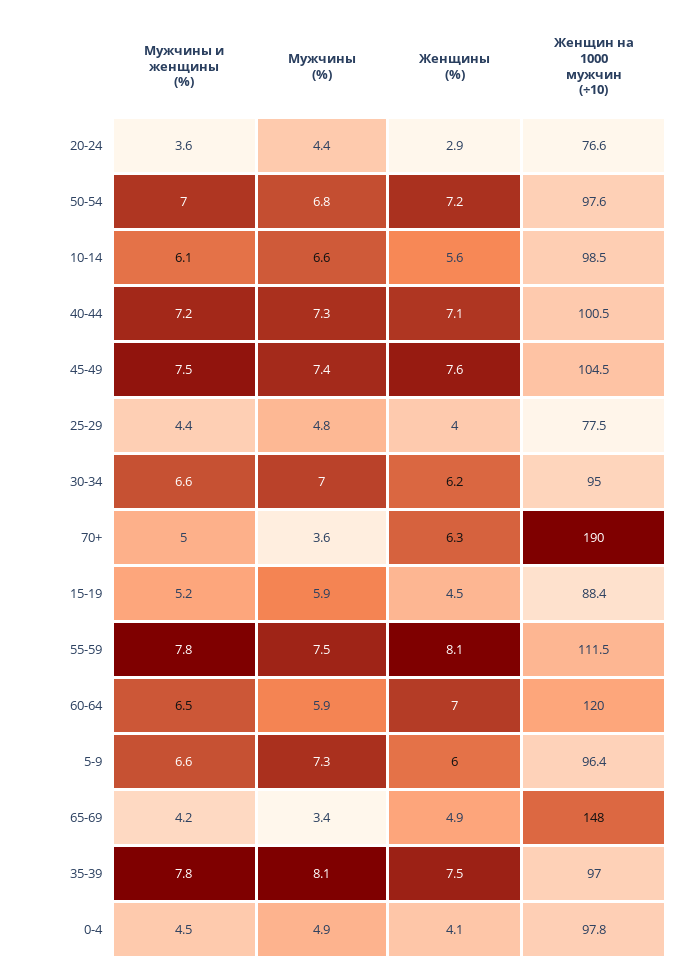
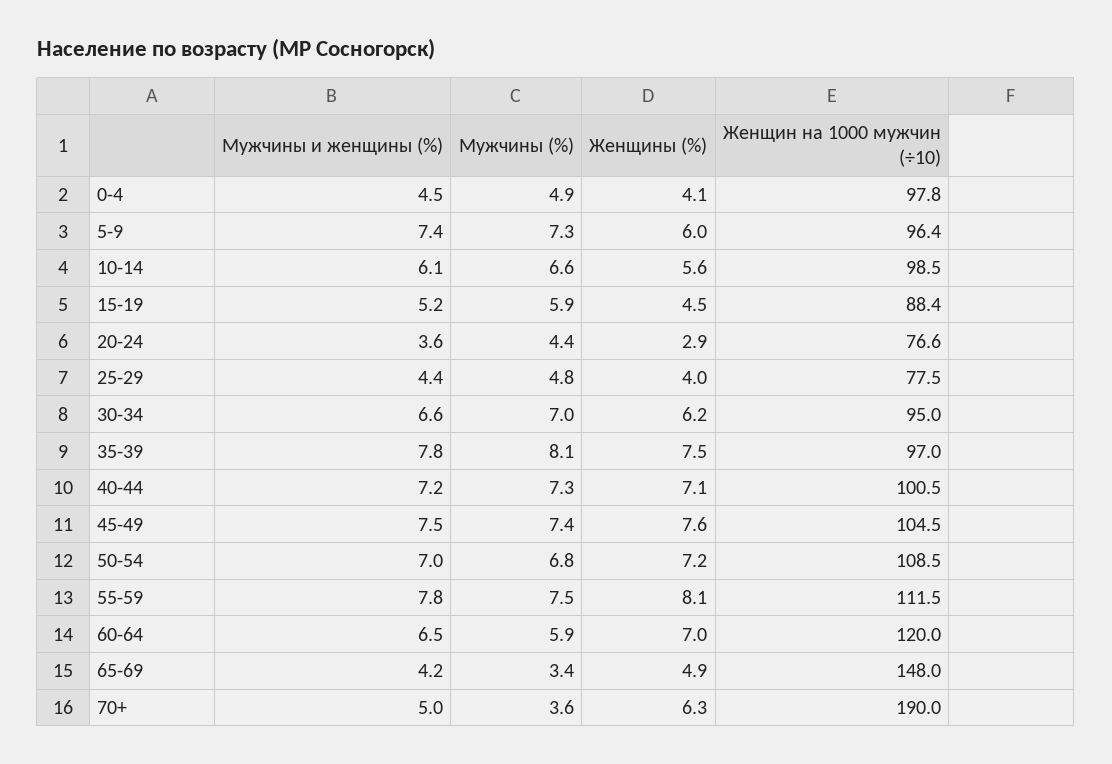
Женщин на 1000 мужчин (÷10), 50-54: 97.6 -> 108.5
Мужчины и женщины (%), 5-9: 6.6 -> 7.4

